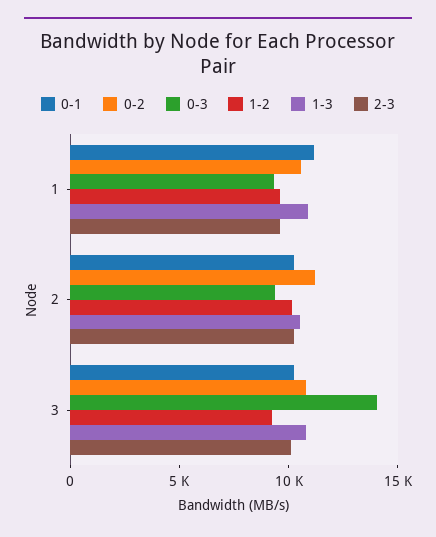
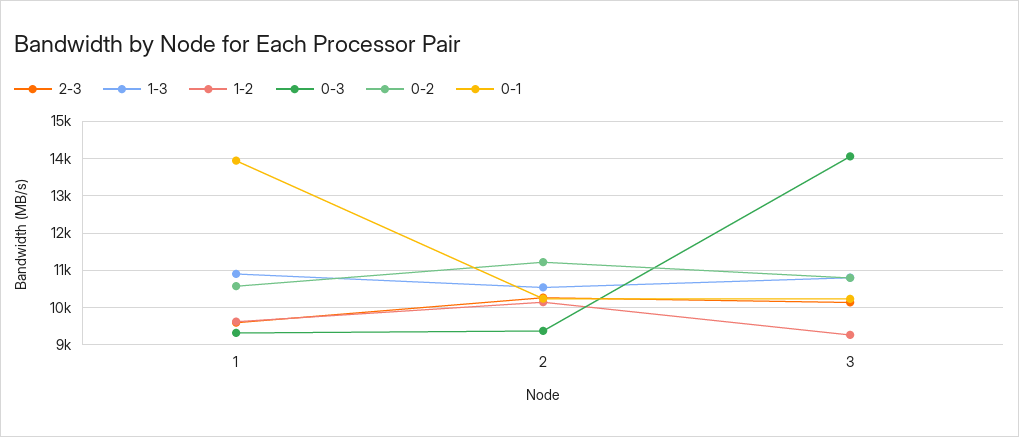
0-1, 1: 11000 -> 14000

